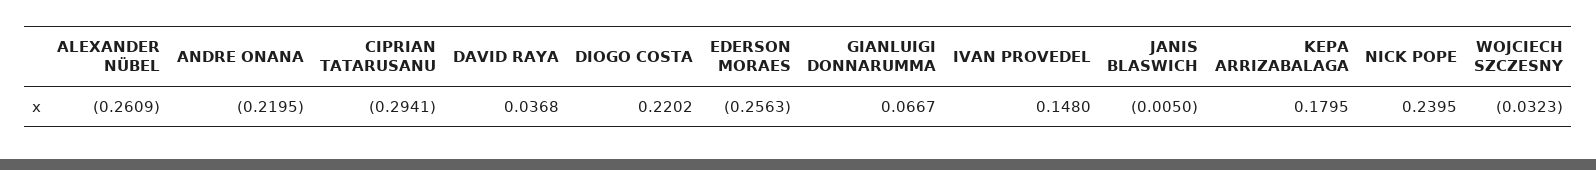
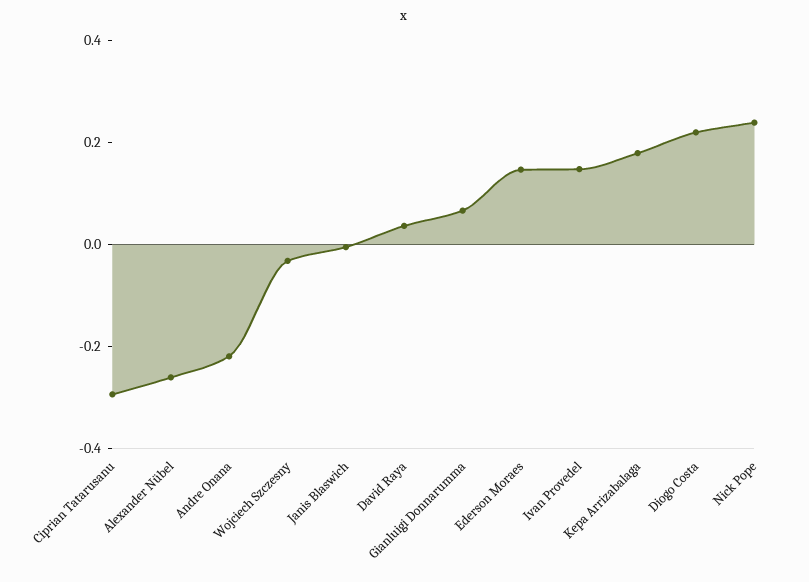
EDERSON MORAES: -0.2563 -> 0.15

